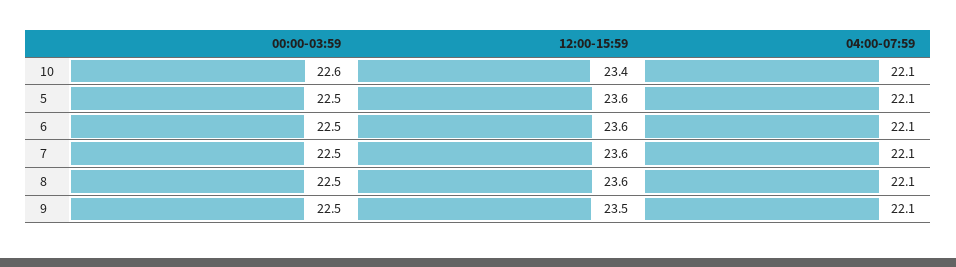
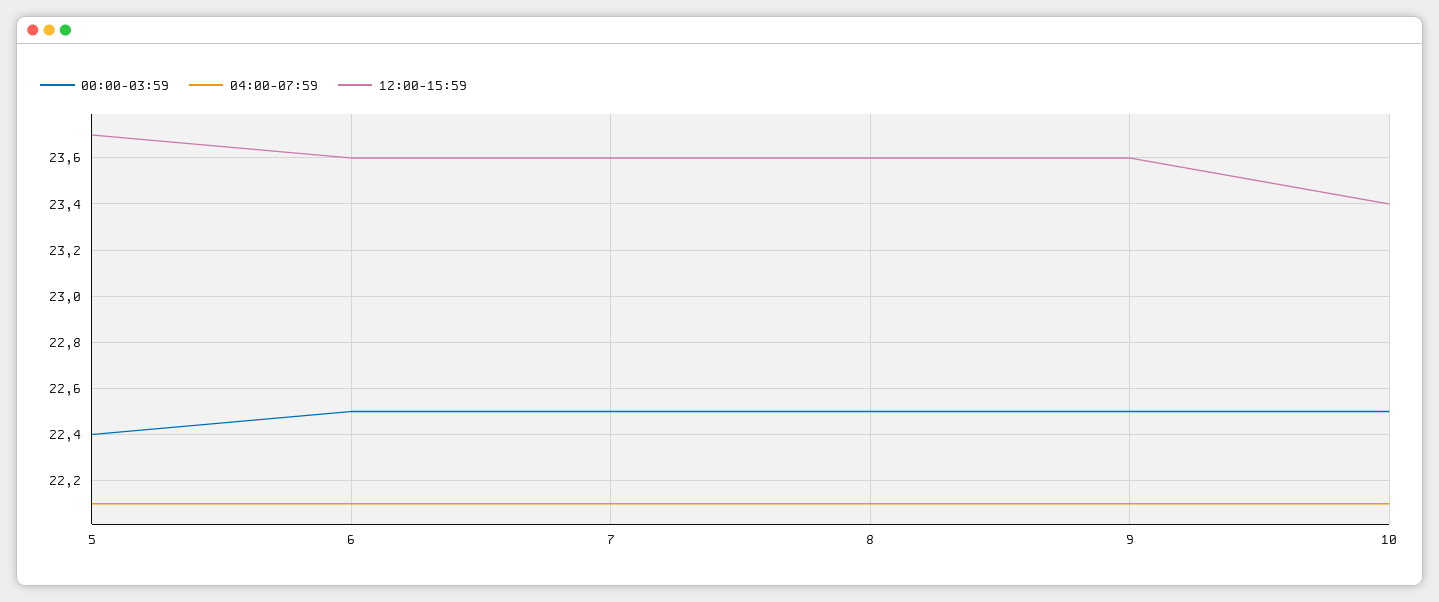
00:00-03:59, 10: 22.6 -> 22.5
00:00-03:59, 5: 22.5 -> 22.4
12:00-15:59, 5: 23.6 -> 23.7
12:00-15:59, 9: 23.5 -> 23.6

